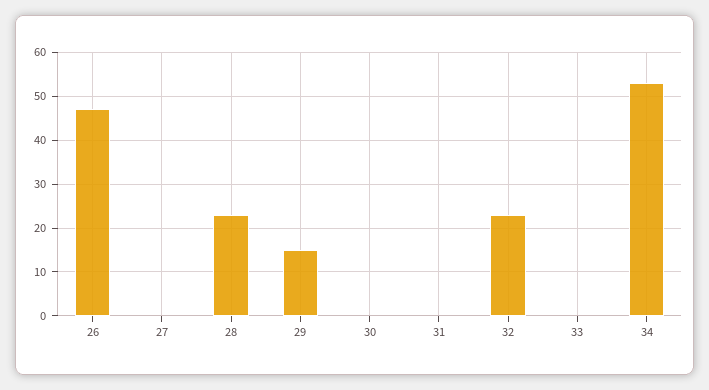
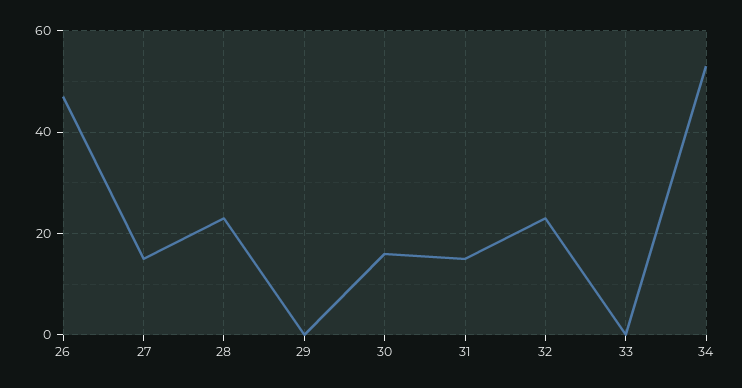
27: 0 -> 15
29: 15 -> 0
30: 0 -> 15
31: 0 -> 15

